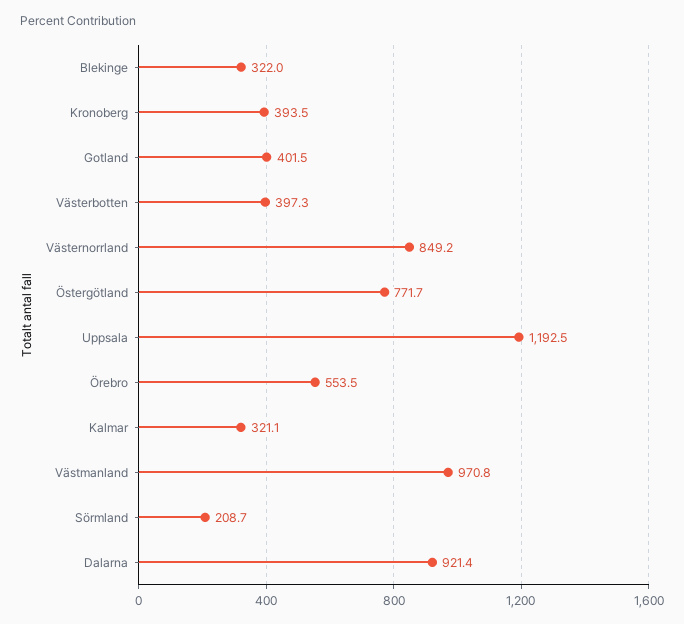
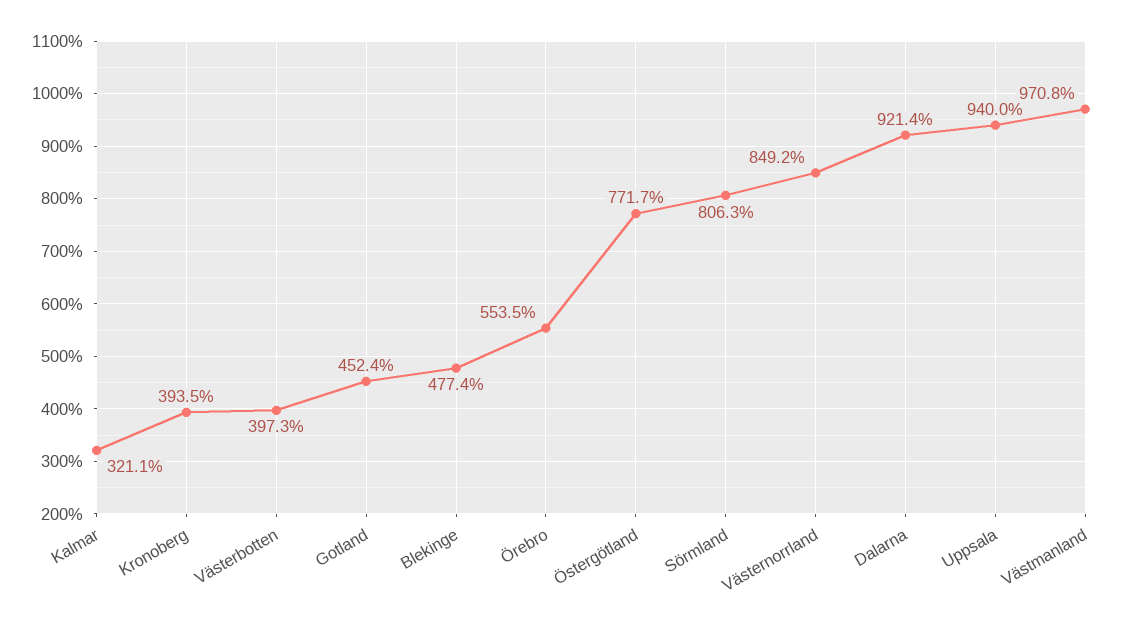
Blekinge: 322 -> 477.4
Gotland: 401.5 -> 452.4
Uppsala: 1192.5 -> 940
Sörmland: 208.7 -> 806.3

